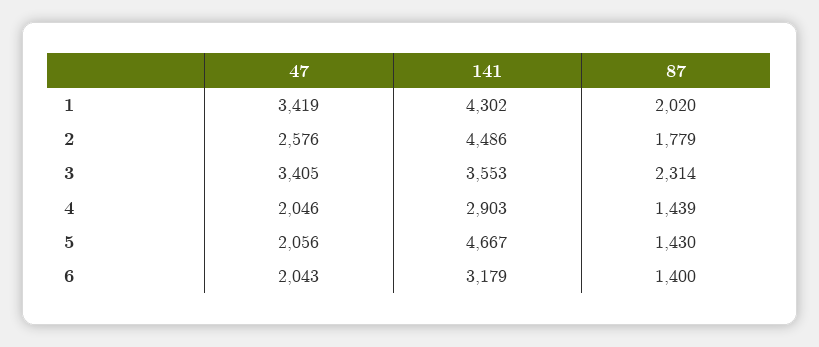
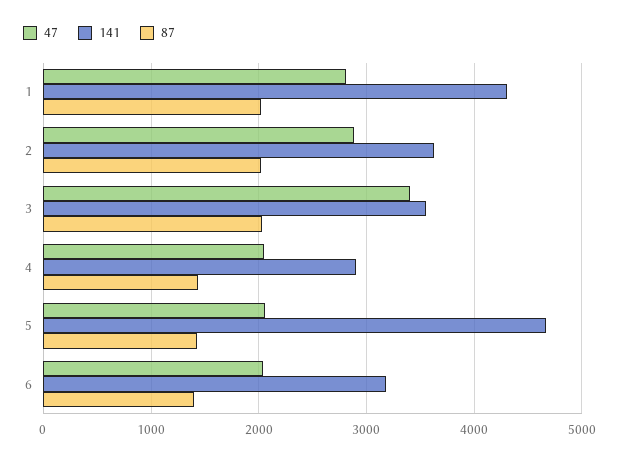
47, 1: 3419 -> 2800
47, 2: 2576 -> 2900
141, 2: 4486 -> 3600
87, 2: 1779 -> 2000
87, 3: 2314 -> 2000

